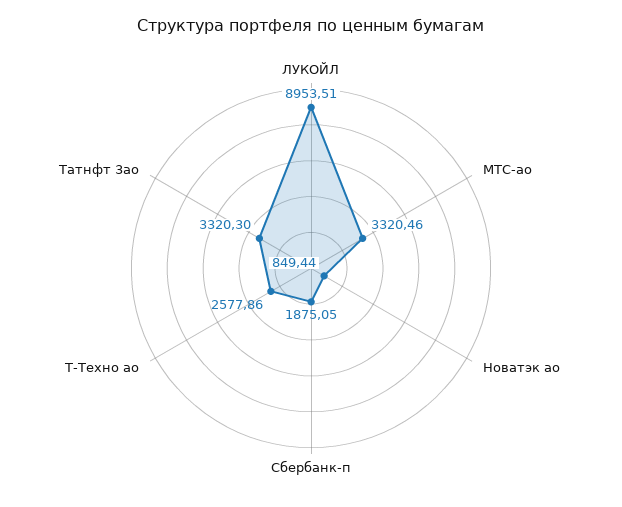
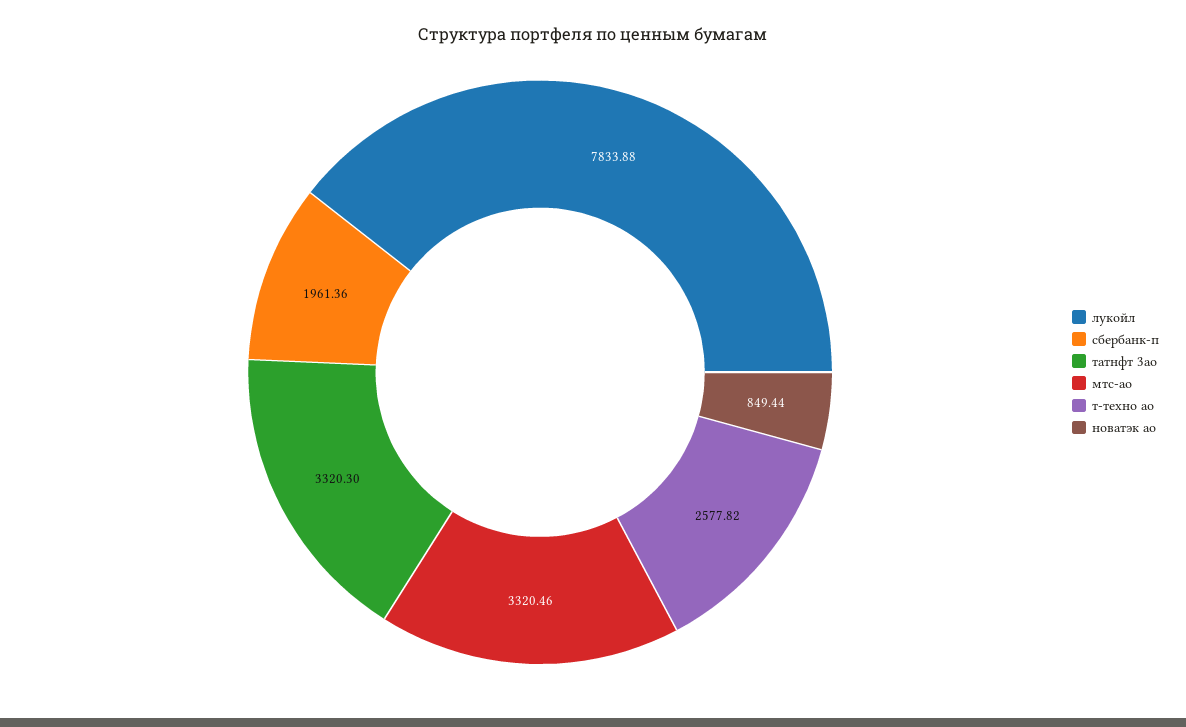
ЛУКОЙЛ: 8953.51 -> 7833.88
Сбербанк-п: 1875.05 -> 1961.36
Т-Техно ао: 2577.86 -> 2577.82

